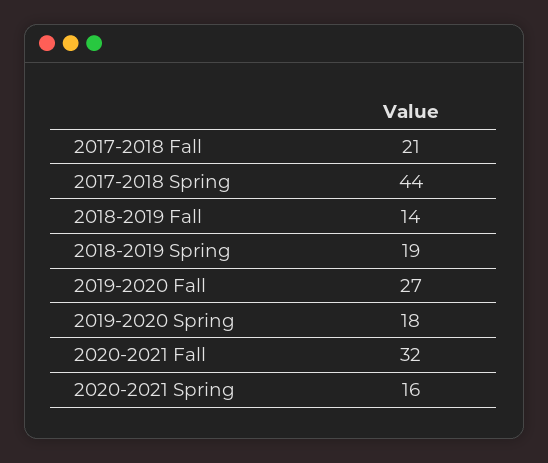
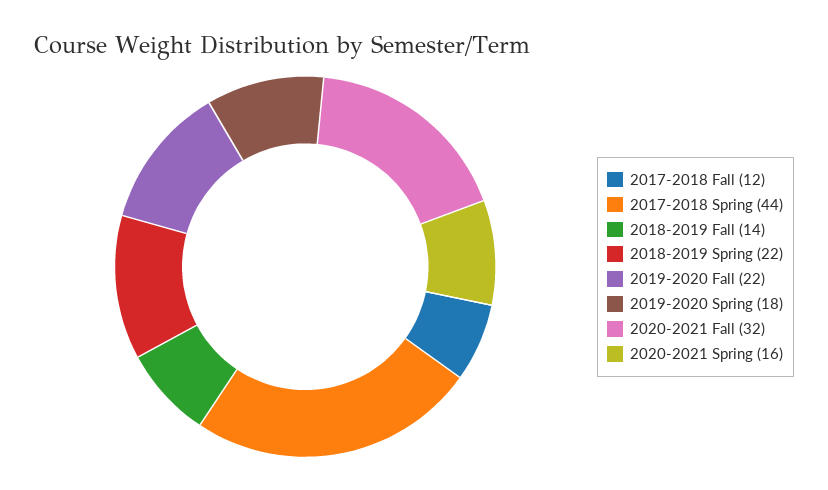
2017-2018 Fall: 21 -> 12
2018-2019 Spring: 19 -> 22
2019-2020 Fall: 27 -> 22

